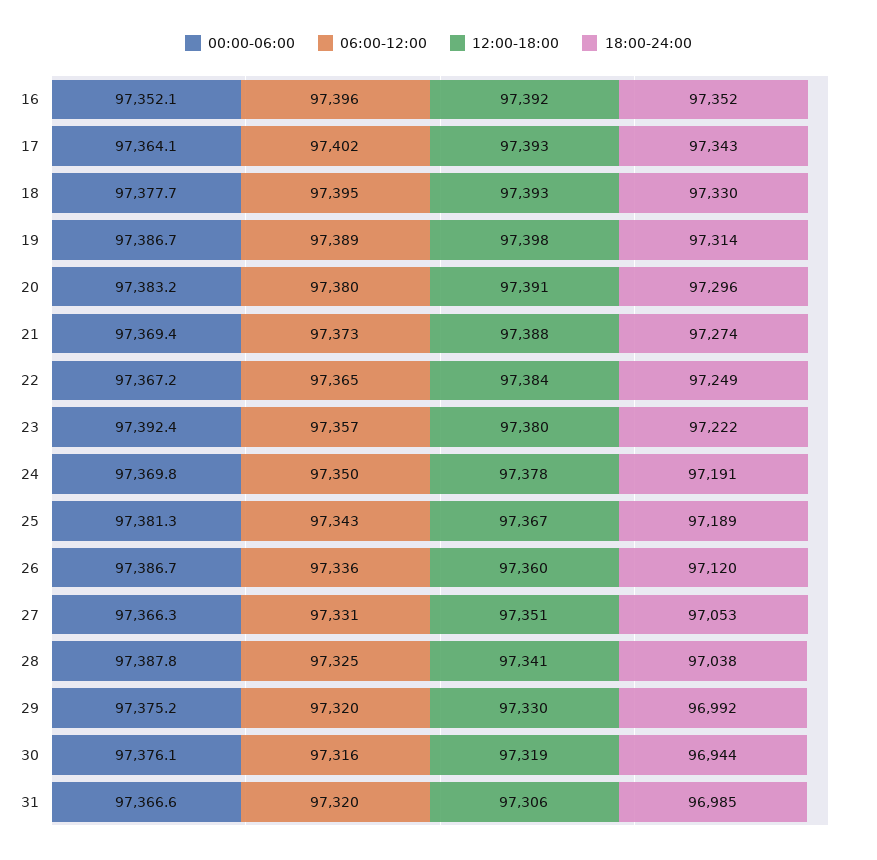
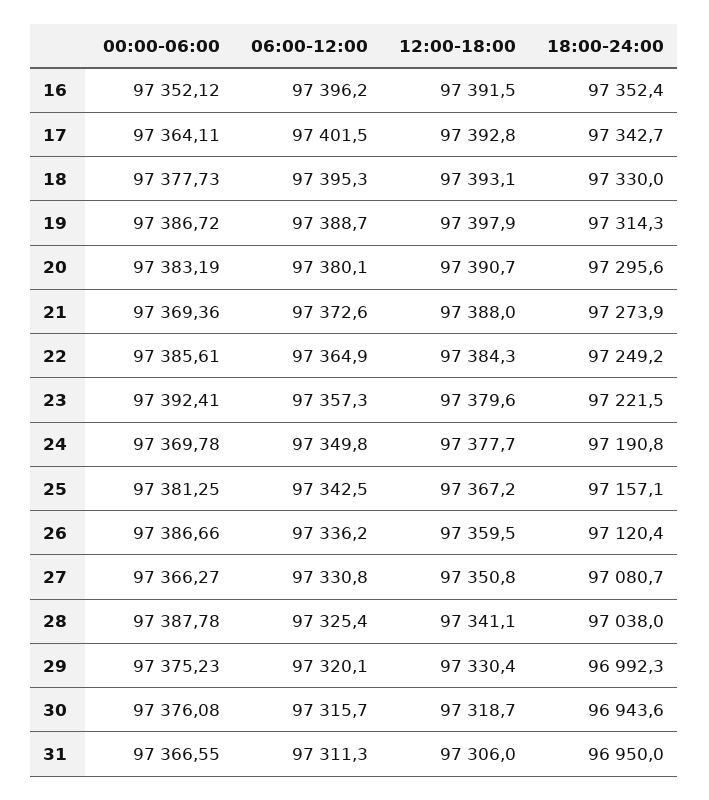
00:00-06:00, 22: 97367.2 -> 97385.61
18:00-24:00, 25: 97189 -> 97157.1
18:00-24:00, 27: 97053 -> 97080.7
06:00-12:00, 31: 97320 -> 97311.3
18:00-24:00, 31: 96985 -> 96950

